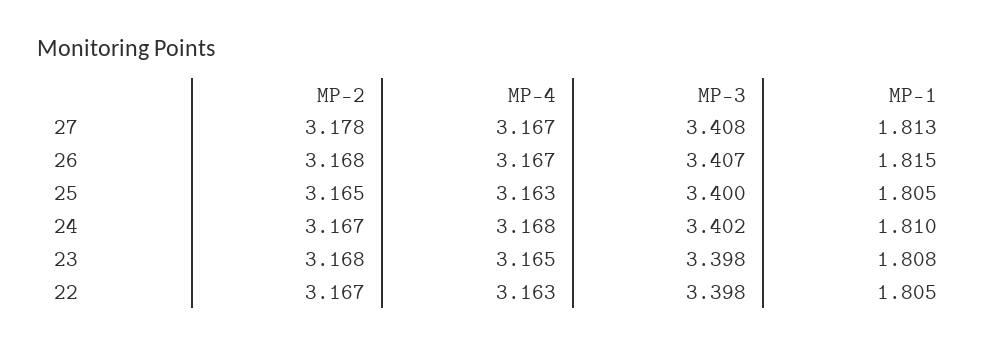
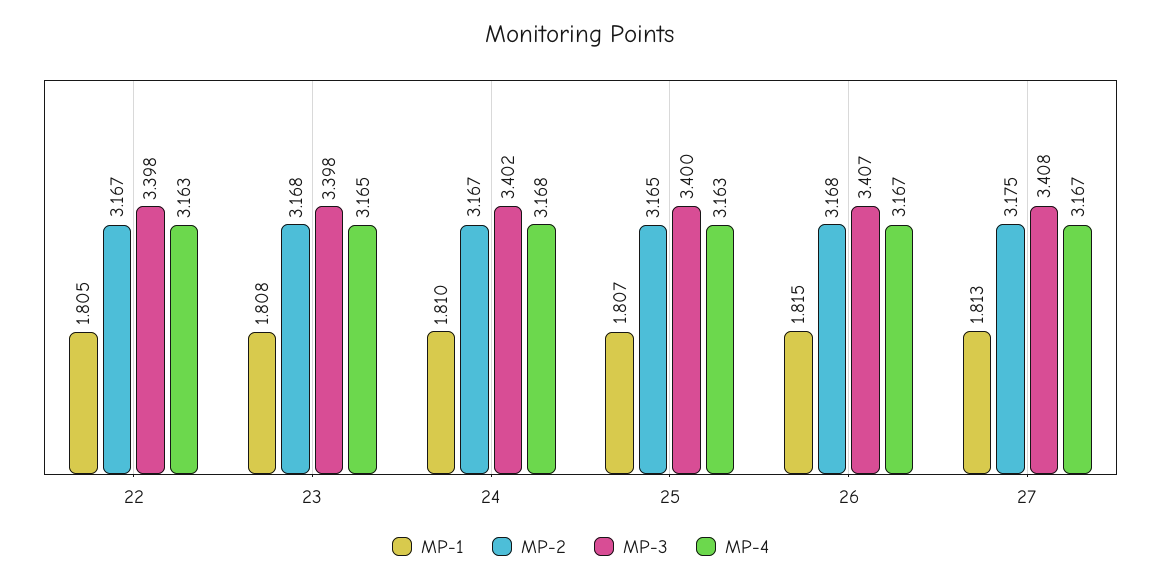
MP-2, 27: 3.178 -> 3.175
MP-1, 25: 1.805 -> 1.807

